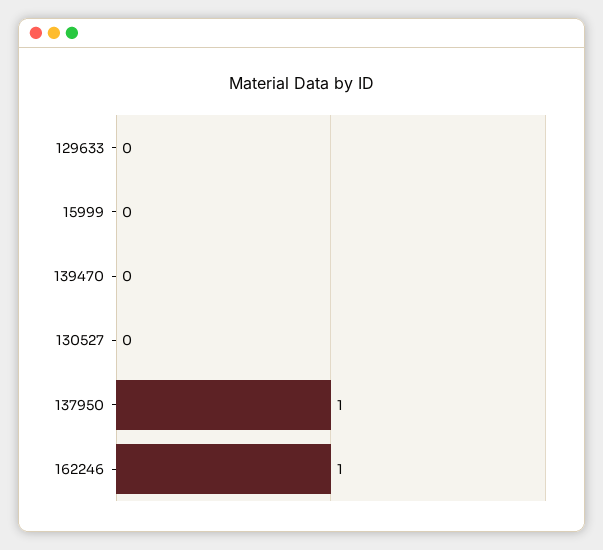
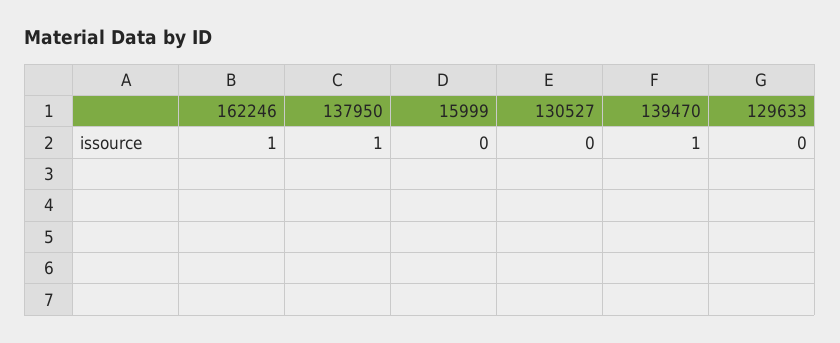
139470: 0 -> 1

